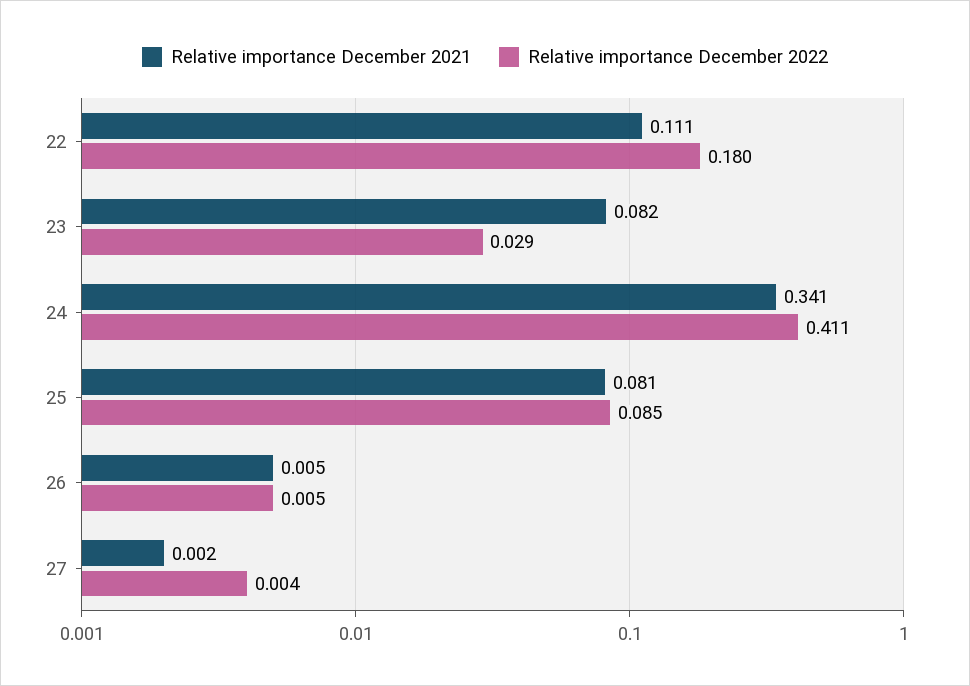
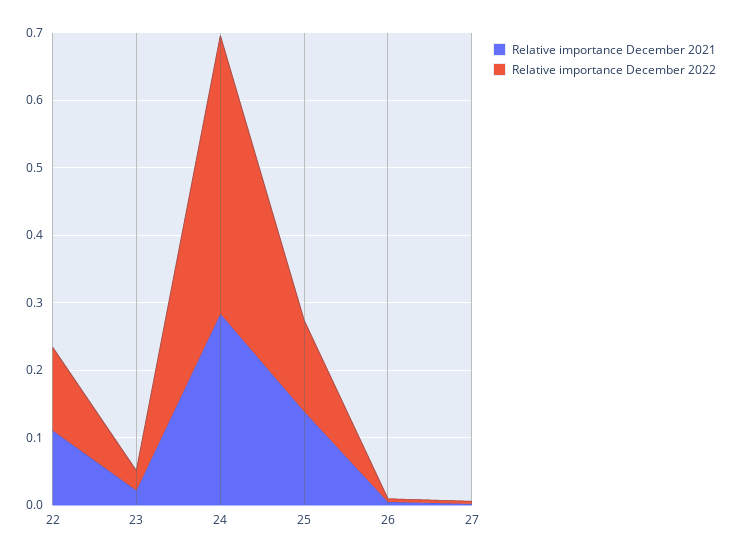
Relative importance December 2022, 22: 0.18 -> 0.12
Relative importance December 2021, 23: 0.082 -> 0.02
Relative importance December 2021, 24: 0.341 -> 0.28
Relative importance December 2021, 25: 0.081 -> 0.14
Relative importance December 2022, 25: 0.085 -> 0.14

